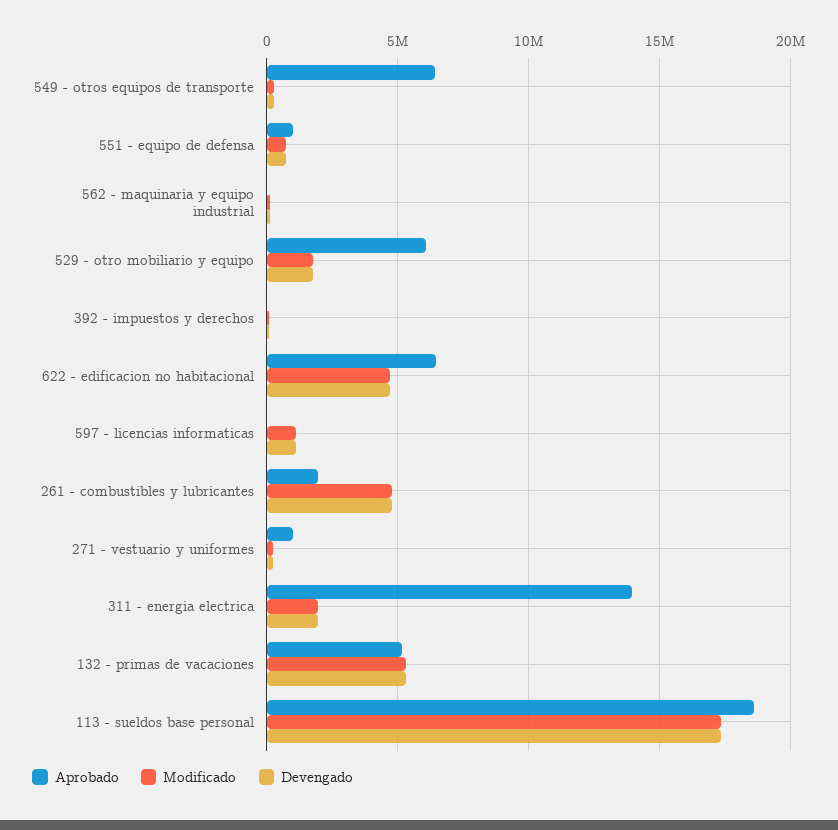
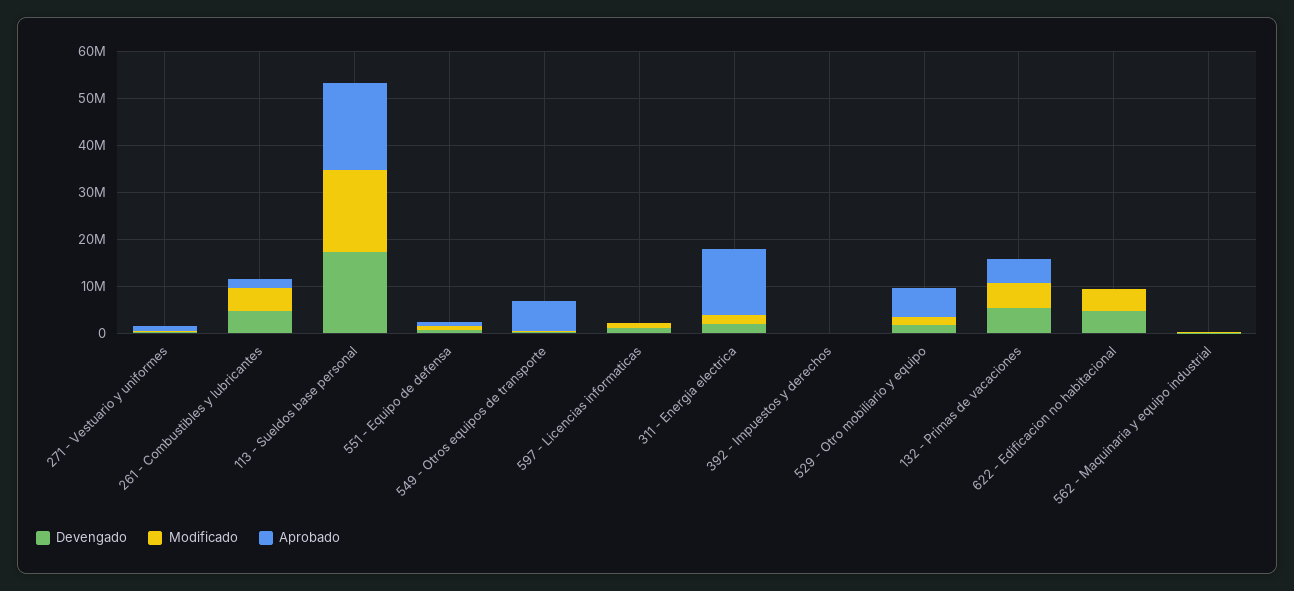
Aprobado, 622 - edificacion no habitacional: 6500000 -> 0

